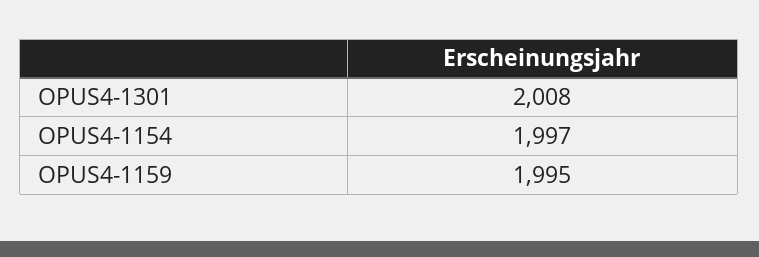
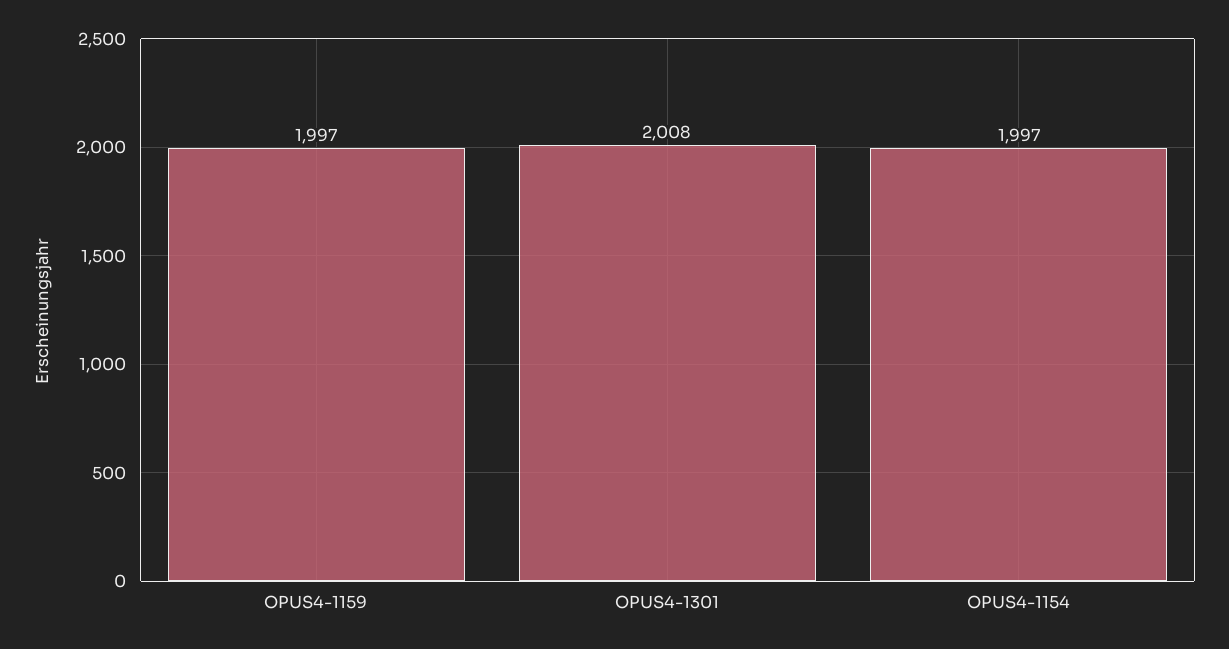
OPUS4-1159: 1995 -> 1997

